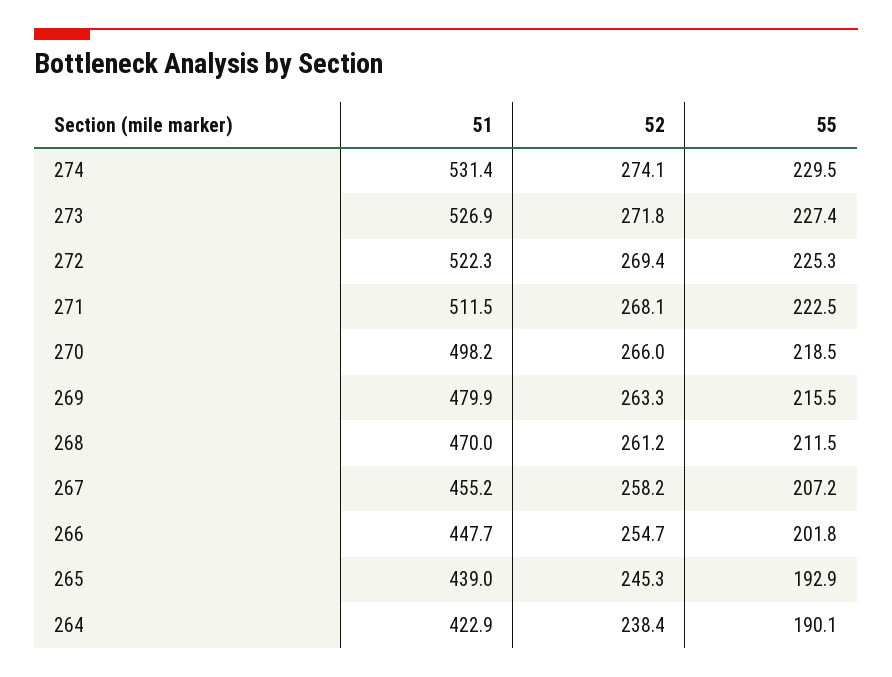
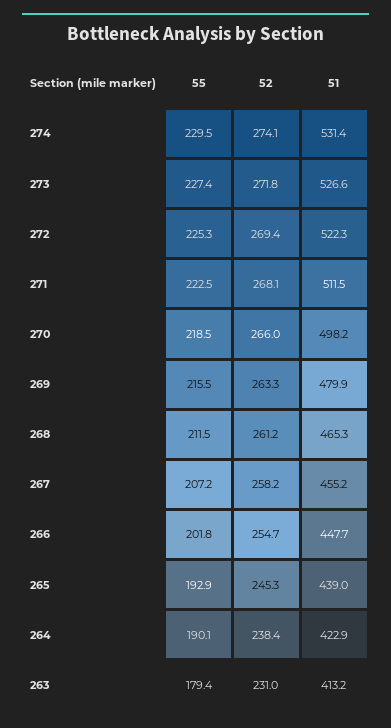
51, 273: 526.9 -> 526.6
51, 268: 470 -> 465.3
55, 263: none -> 179.4
52, 263: none -> 231
51, 263: none -> 413.2

